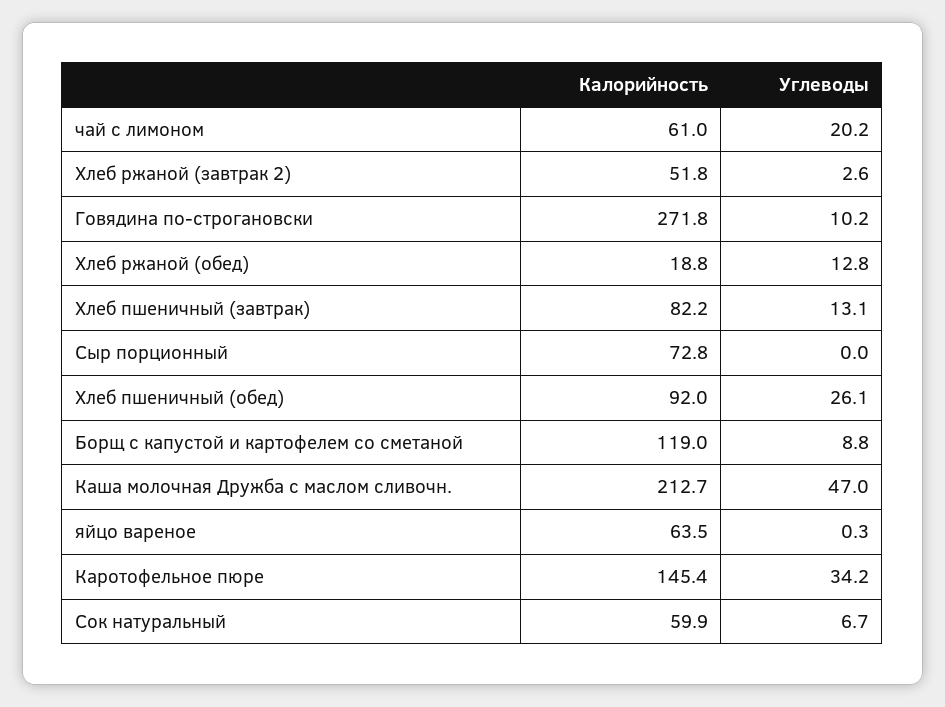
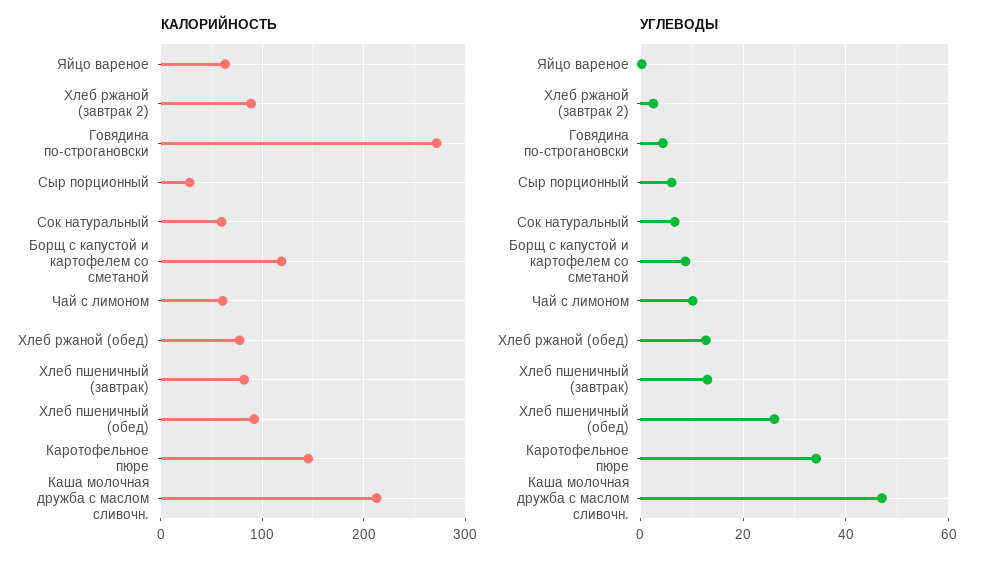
Углеводы, чай с лимоном: 20.2 -> 10
Калорийность, Хлеб ржаной (завтрак 2): 51.8 -> 90
Углеводы, Говядина по-строгановски: 10.2 -> 4
Калорийность, Хлеб ржаной (обед): 18.8 -> 80
Калорийность, Сыр порционный: 72.8 -> 30
Углеводы, Сыр порционный: 0 -> 6

